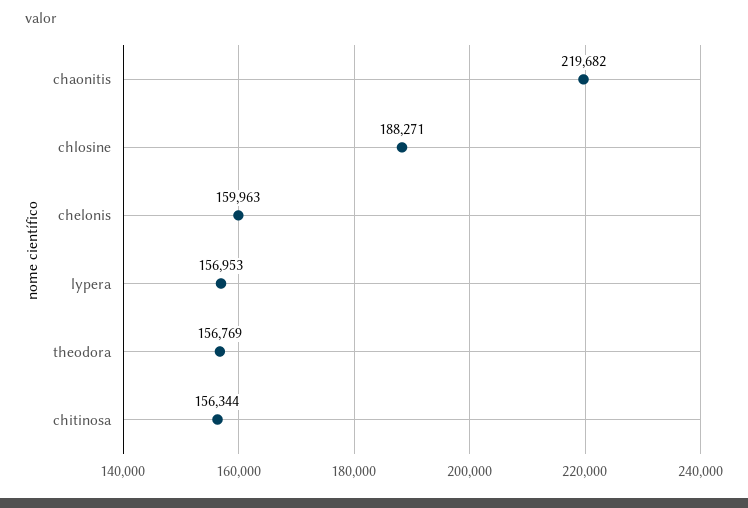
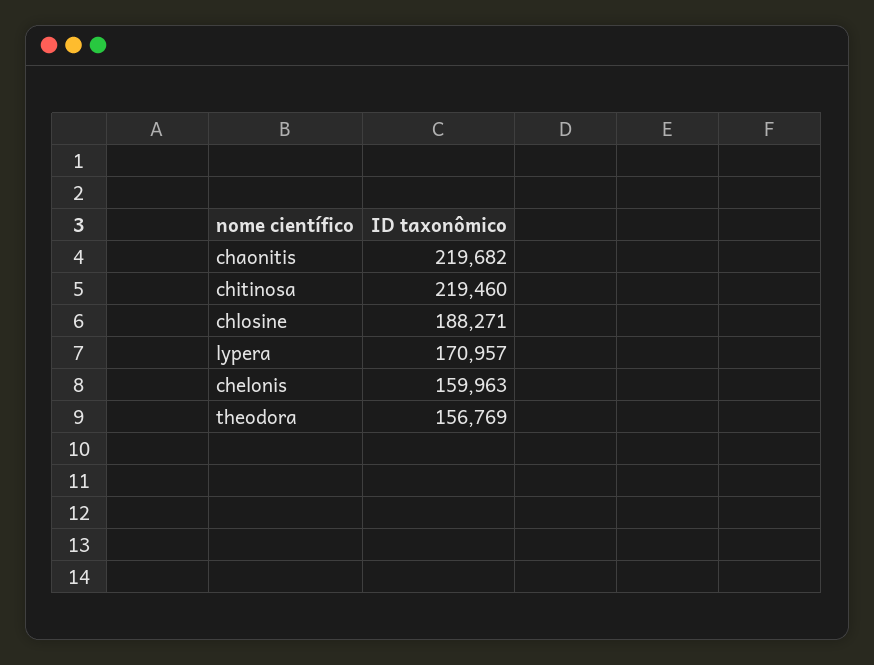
lypera: 156953 -> 170957
chitinosa: 156344 -> 219460

